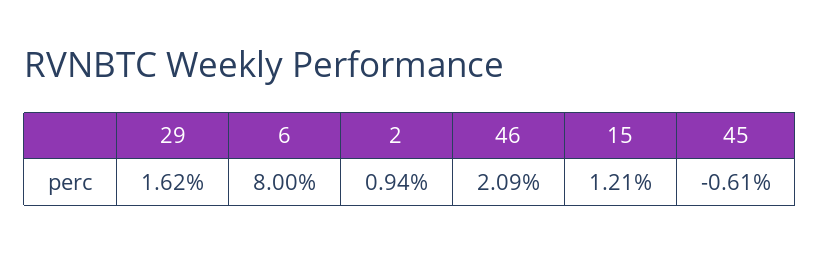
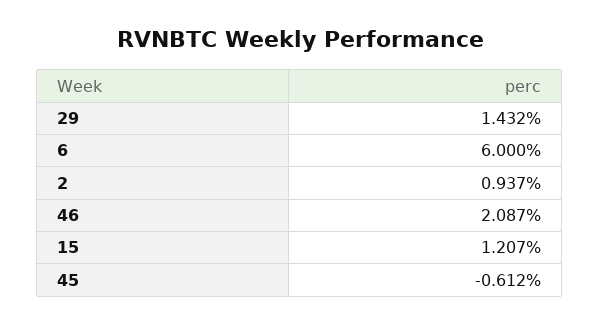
29: 1.62 -> 1.432
6: 8 -> 6

